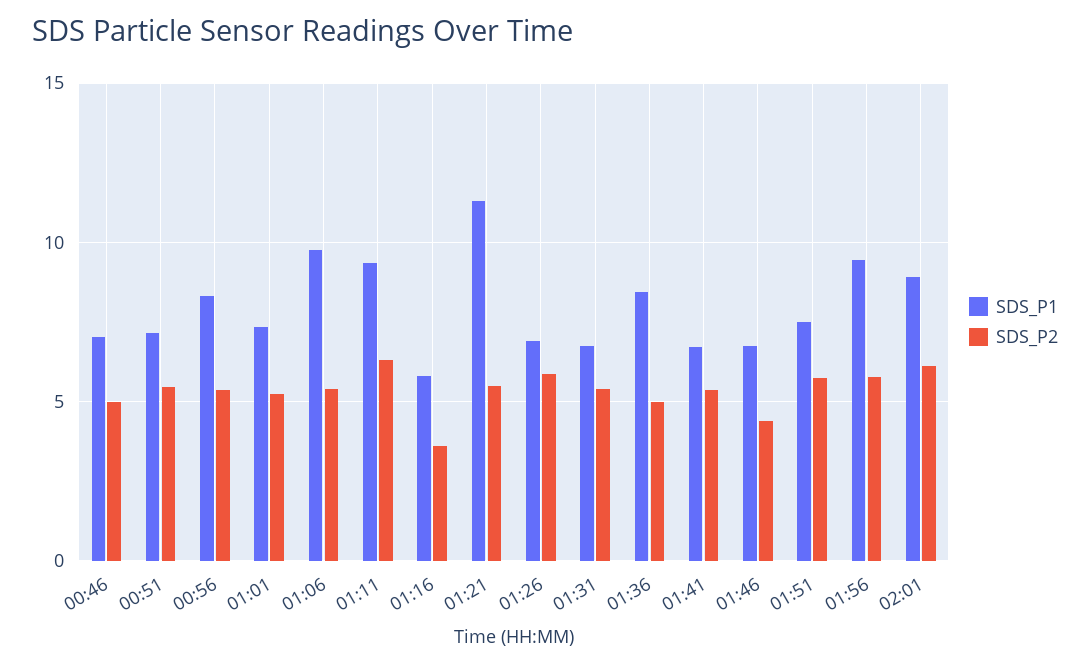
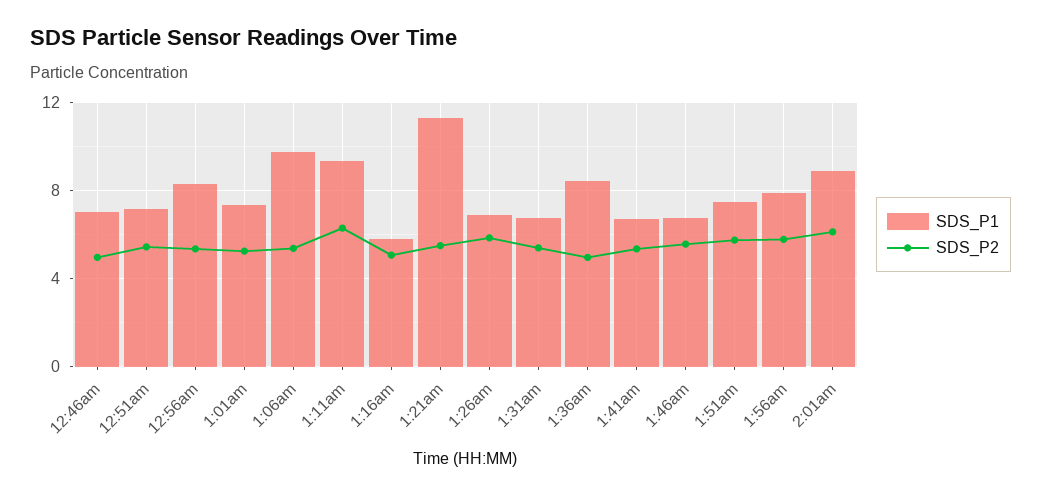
SDS_P2, 01:16: 3.5 -> 5
SDS_P2, 01:46: 4.5 -> 5.5
SDS_P1, 01:56: 9.5 -> 8

